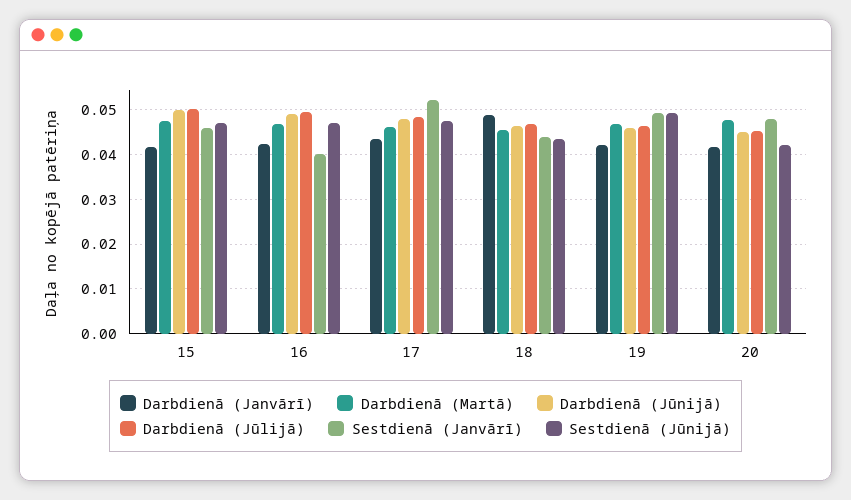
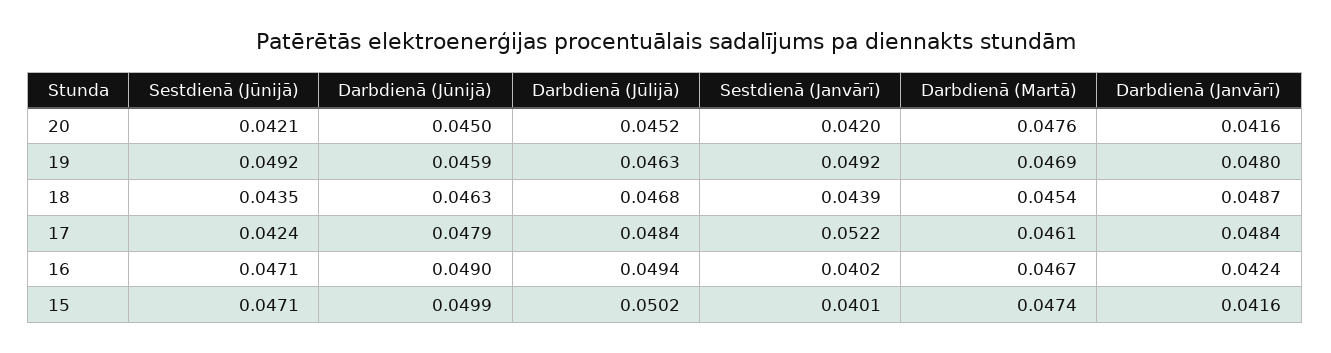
Sestdienā (Janvārī), 15: 0.046 -> 0.0401
Darbdienā (Janvārī), 17: 0.044 -> 0.0484
Sestdienā (Jūnijā), 17: 0.048 -> 0.0424
Darbdienā (Janvārī), 19: 0.042 -> 0.048
Sestdienā (Janvārī), 20: 0.048 -> 0.042

